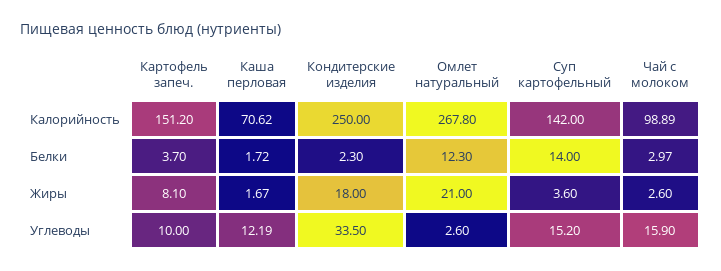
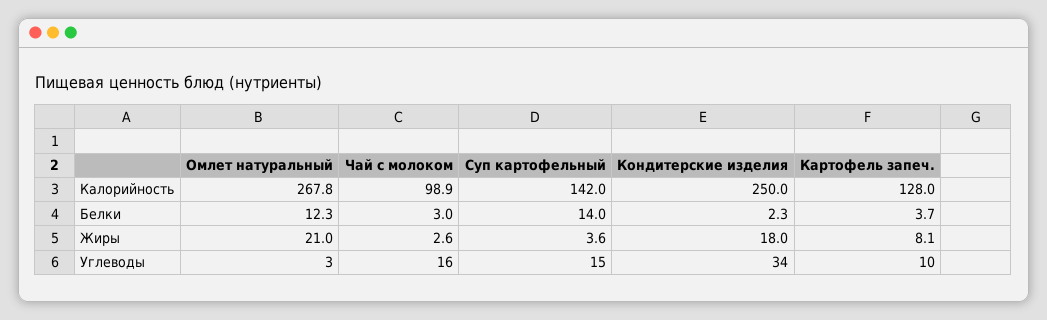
Картофель запеч., Калорийность: 151.2 -> 128
Каша перловая, Калорийность: 70.62 -> none
Каша перловая, Белки: 1.72 -> none
Каша перловая, Жиры: 1.67 -> none
Каша перловая, Углеводы: 12.19 -> none

